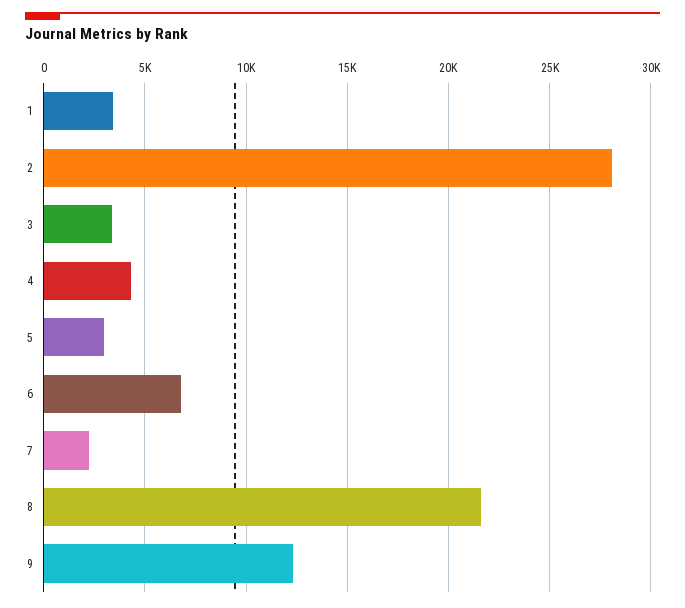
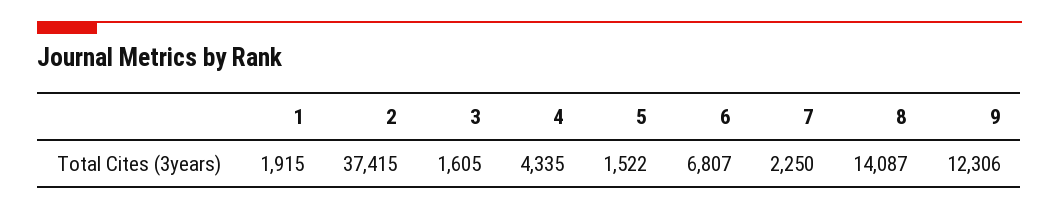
1: 3500 -> 1915
2: 28000 -> 37415
3: 3500 -> 1605
5: 3000 -> 1522
8: 21500 -> 14087

